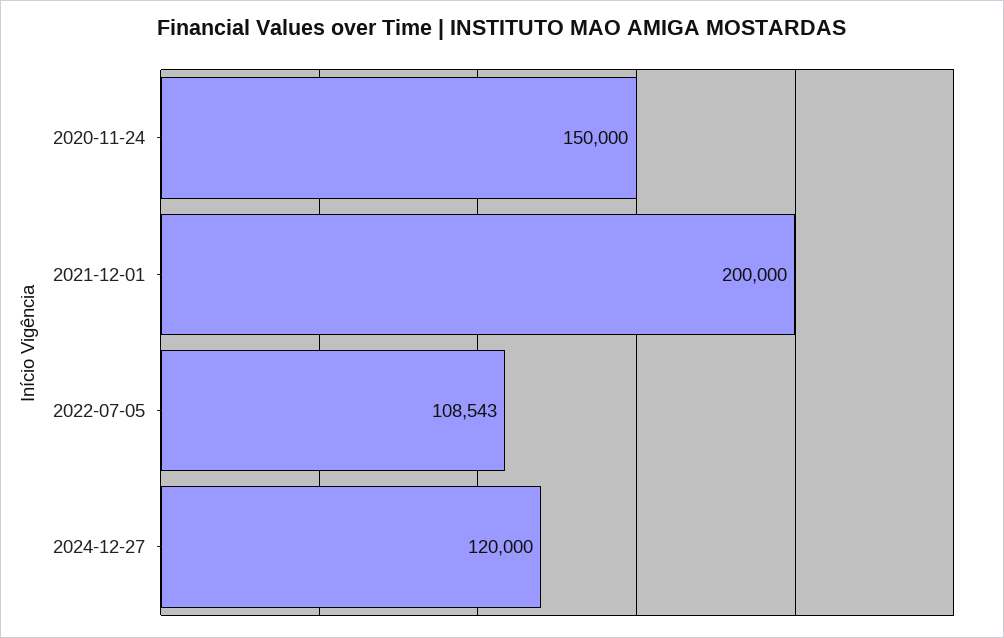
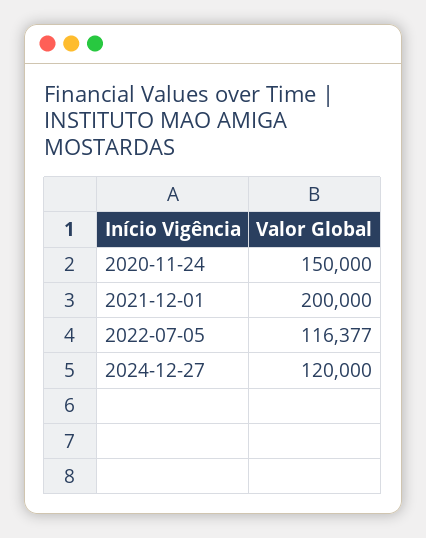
2022-07-05: 108543 -> 116377

